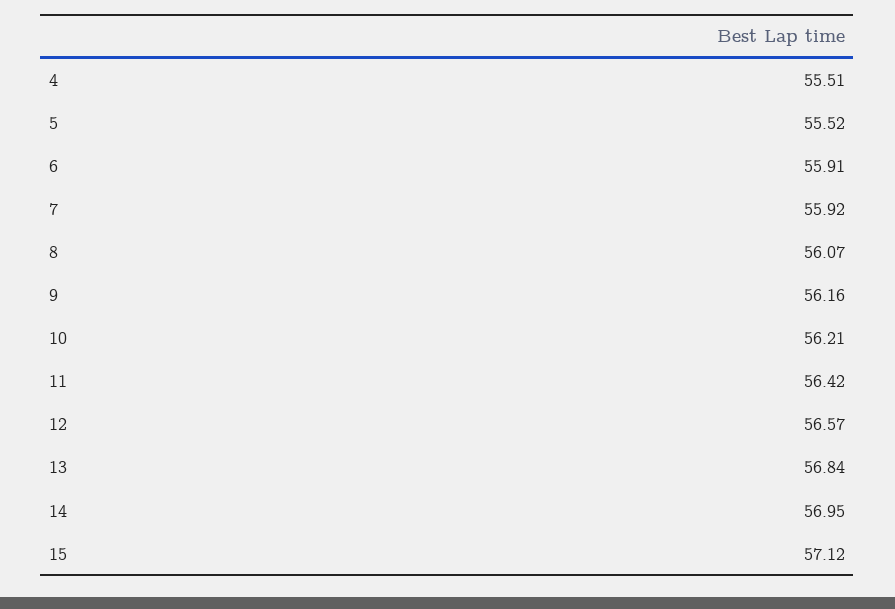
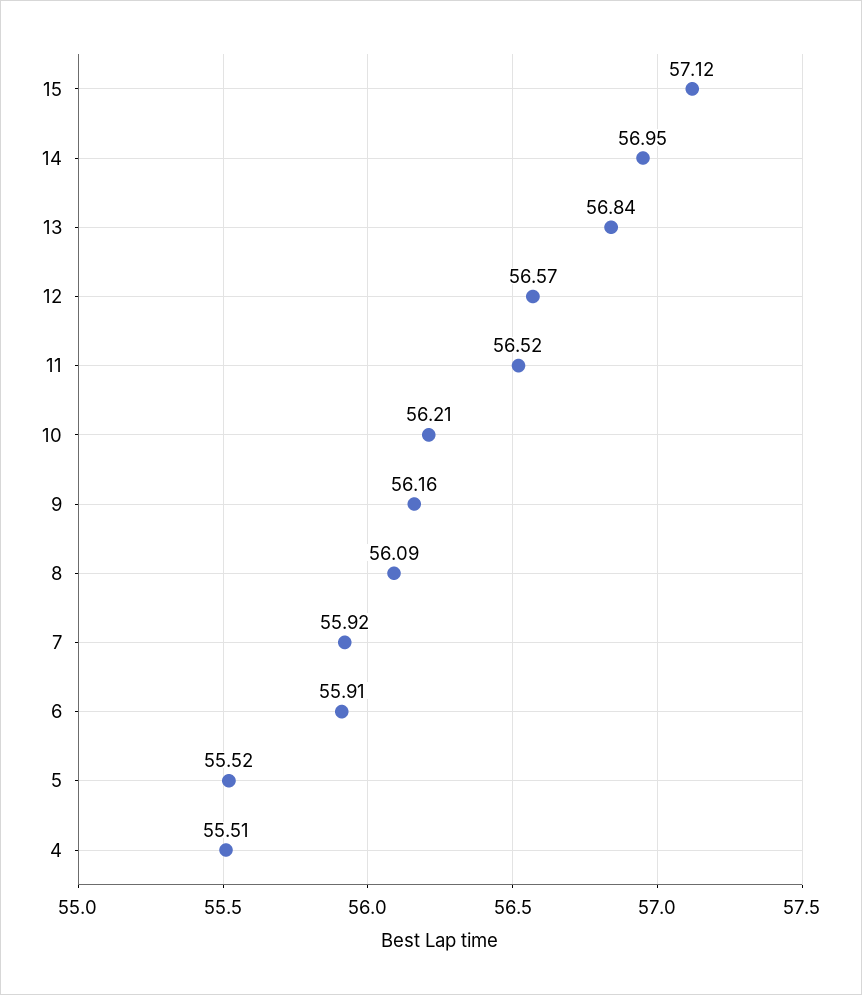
8: 56.07 -> 56.09
11: 56.42 -> 56.52

